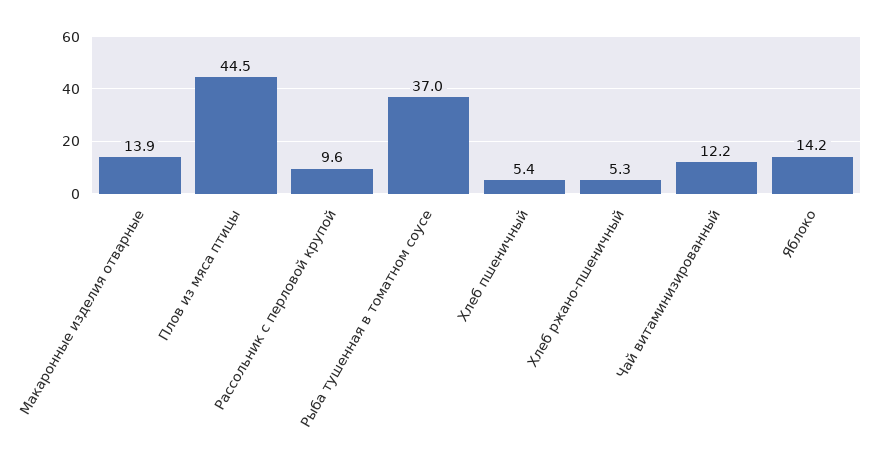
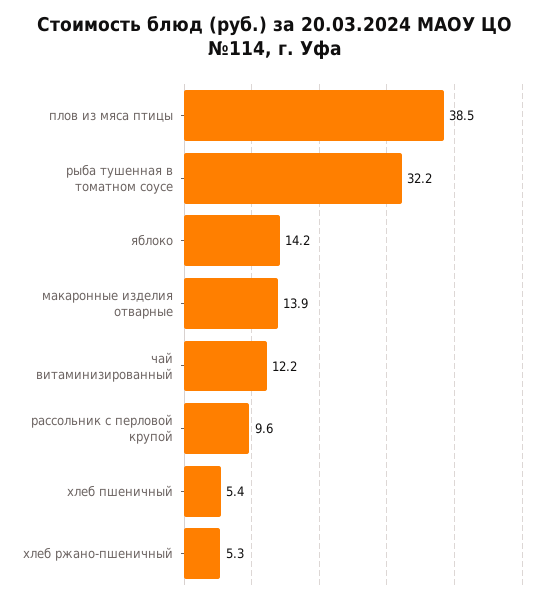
Плов из мяса птицы: 44.5 -> 38.5
Рыба тушенная в томатном соусе: 37 -> 32.2

